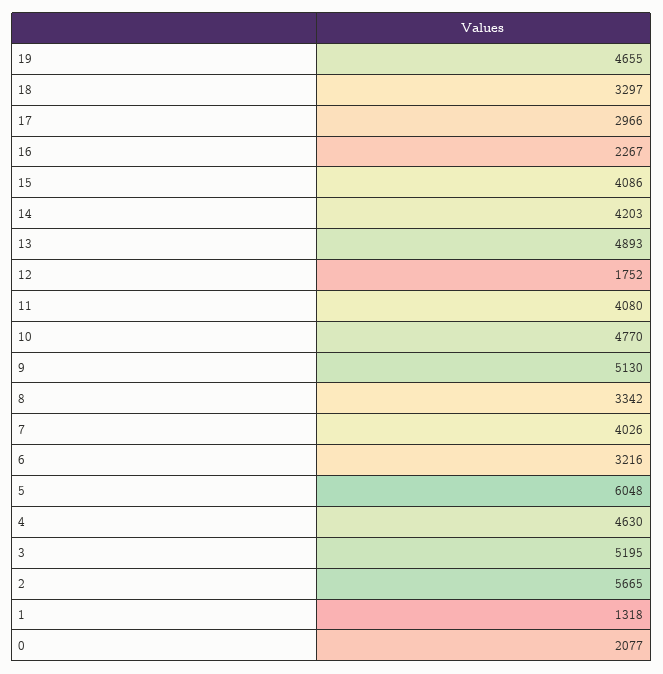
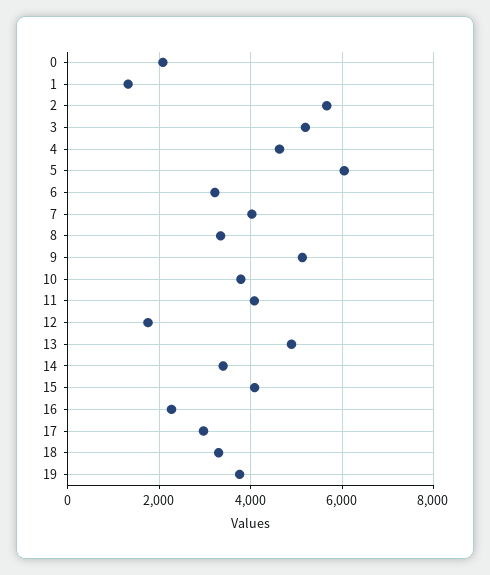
19: 4655 -> 3800
14: 4203 -> 3400
10: 4770 -> 3800

